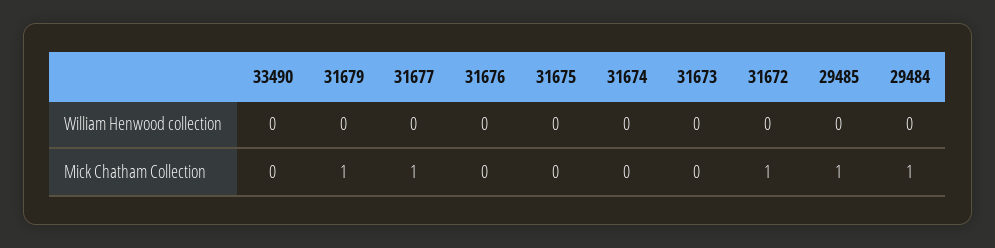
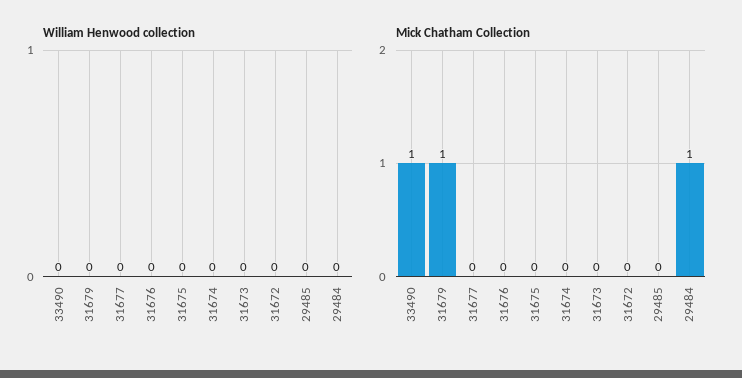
Mick Chatham Collection, 33490: 0 -> 1
Mick Chatham Collection, 31677: 1 -> 0
Mick Chatham Collection, 31672: 1 -> 0
Mick Chatham Collection, 29485: 1 -> 0

